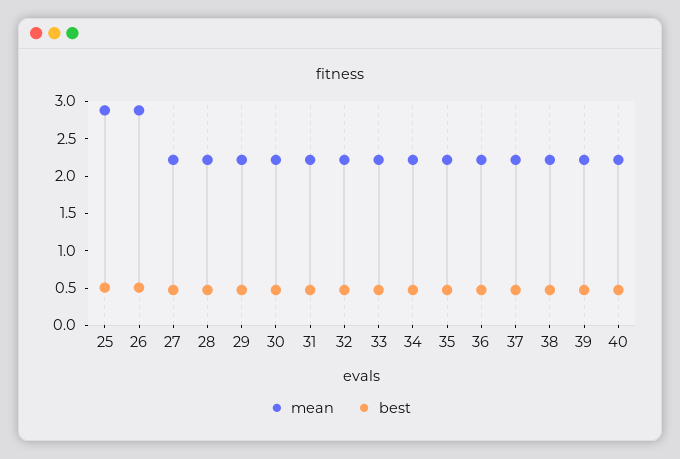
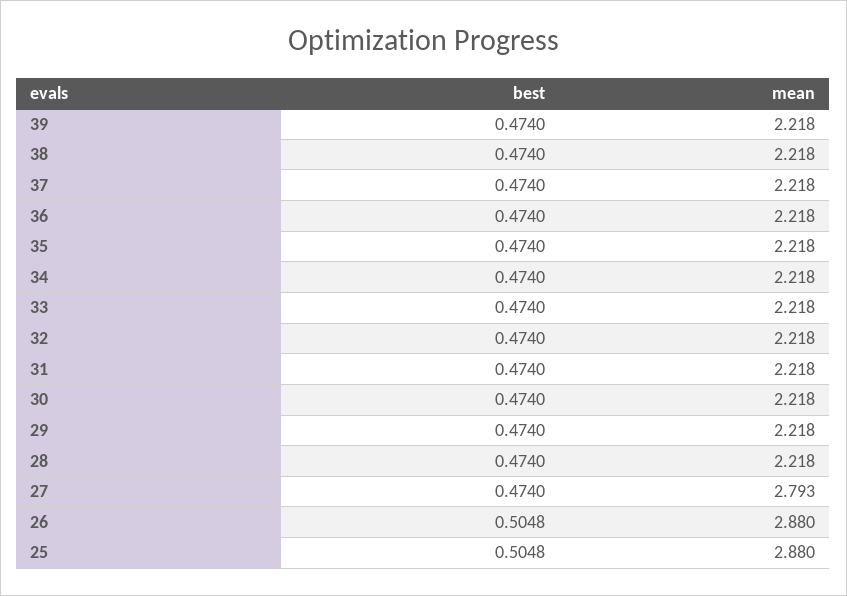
mean, 27: 2.25 -> 2.793
mean, 40: 2.25 -> none
best, 40: 0.5 -> none

